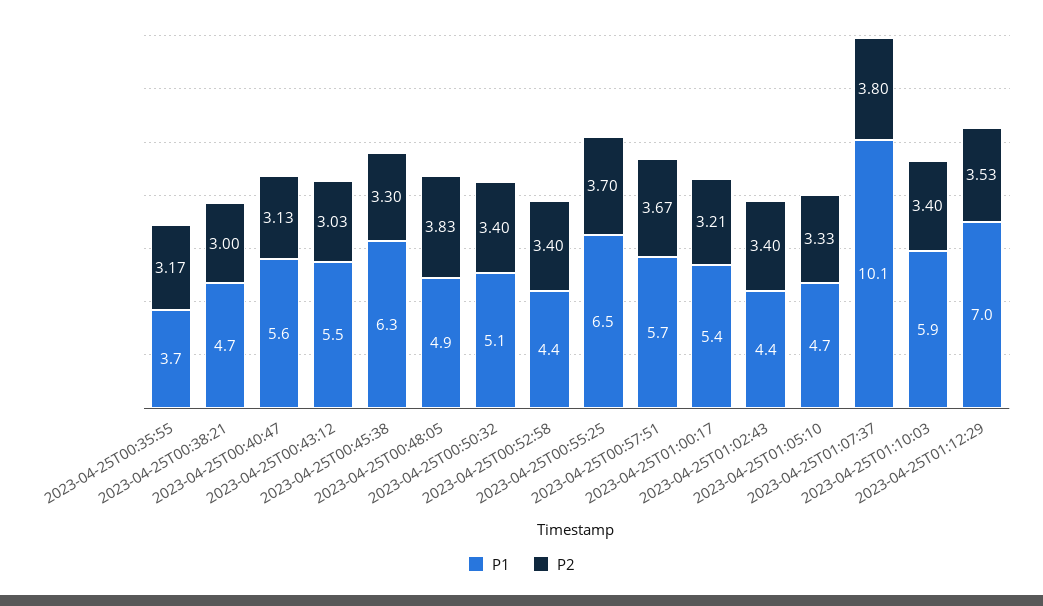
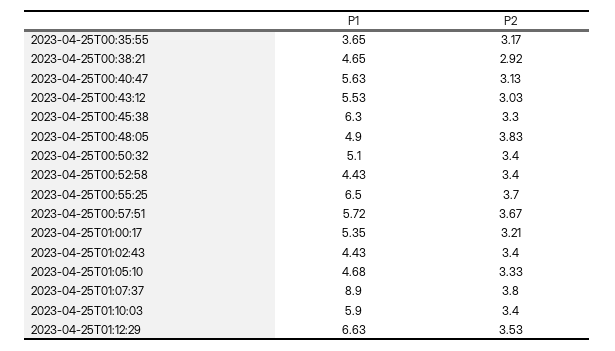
P2, 2023-04-25T00:38:21: 3 -> 2.92
P1, 2023-04-25T01:07:37: 10.1 -> 8.9
P1, 2023-04-25T01:12:29: 7 -> 6.63

